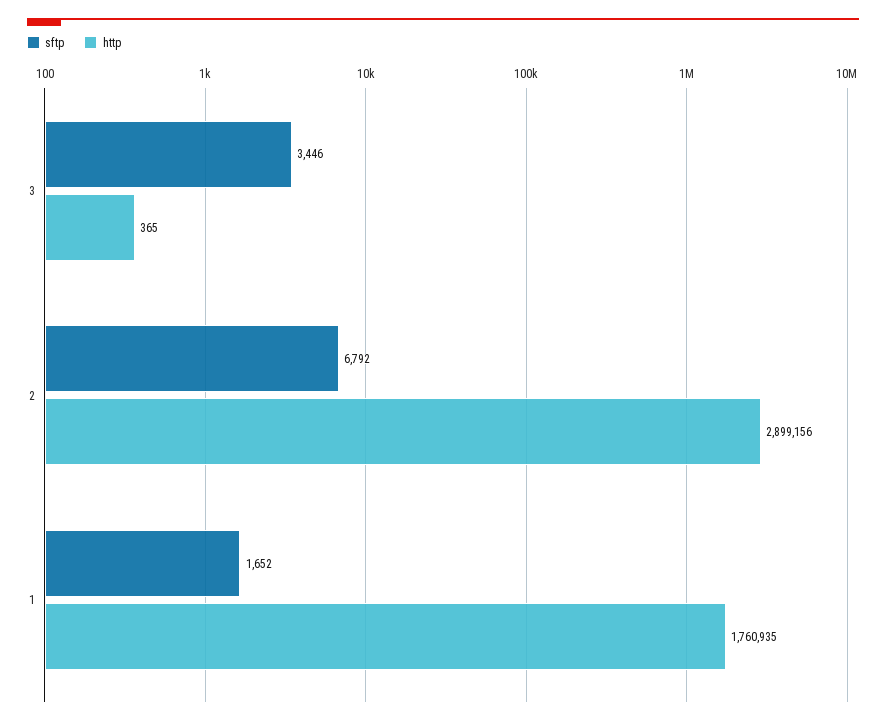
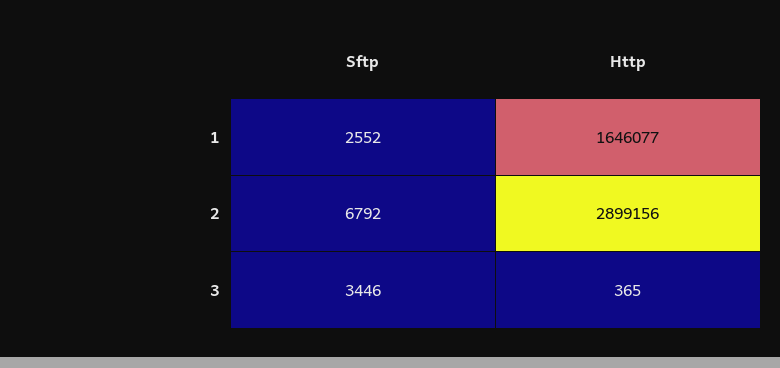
sftp, 1: 1652 -> 2552
http, 1: 1760935 -> 1646077

